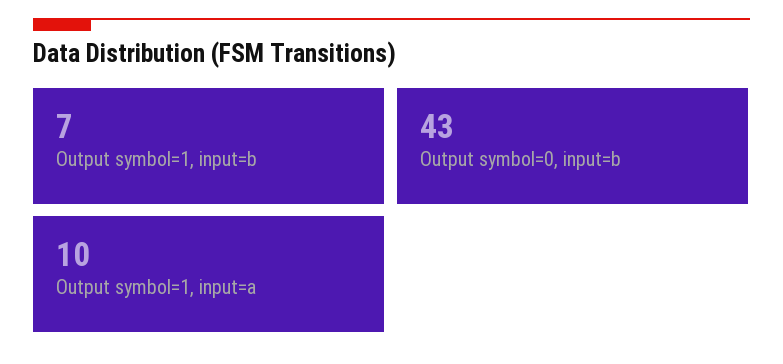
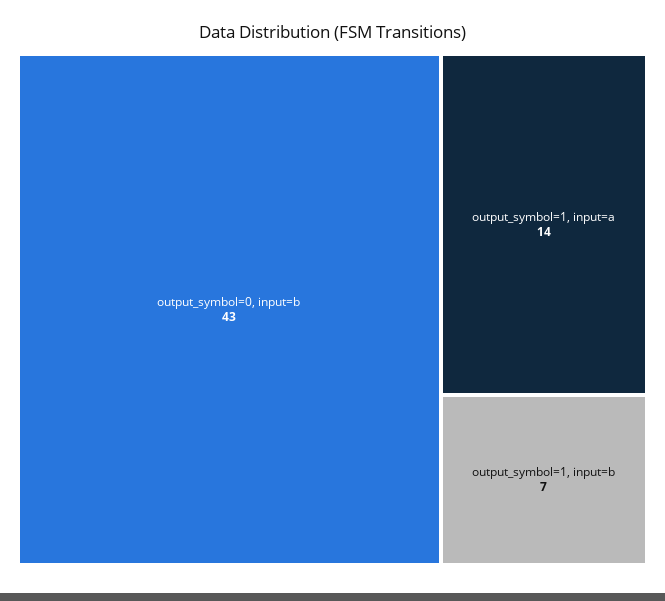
Output symbol=1, input=a: 10 -> 14

